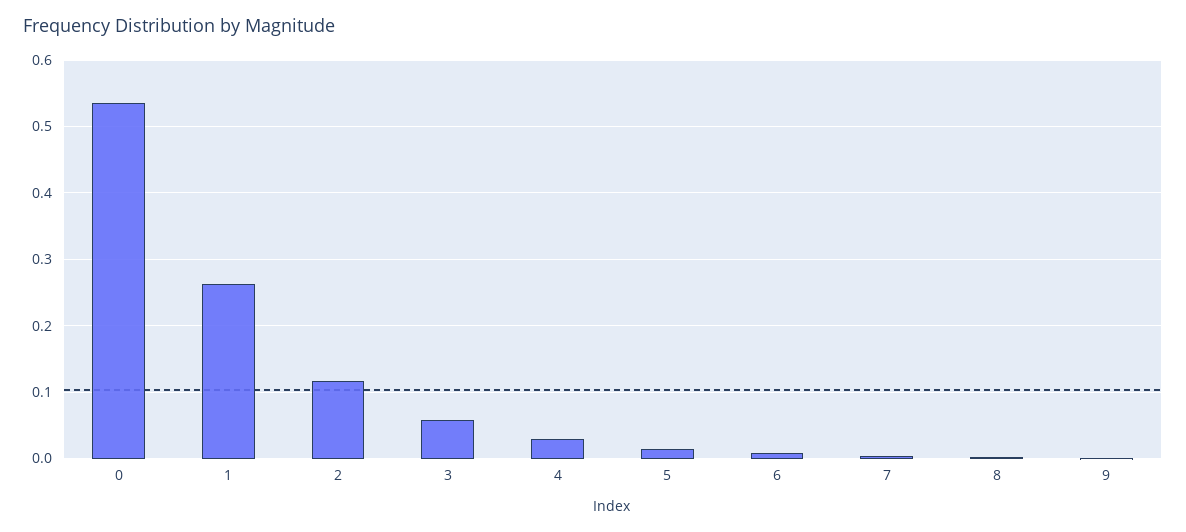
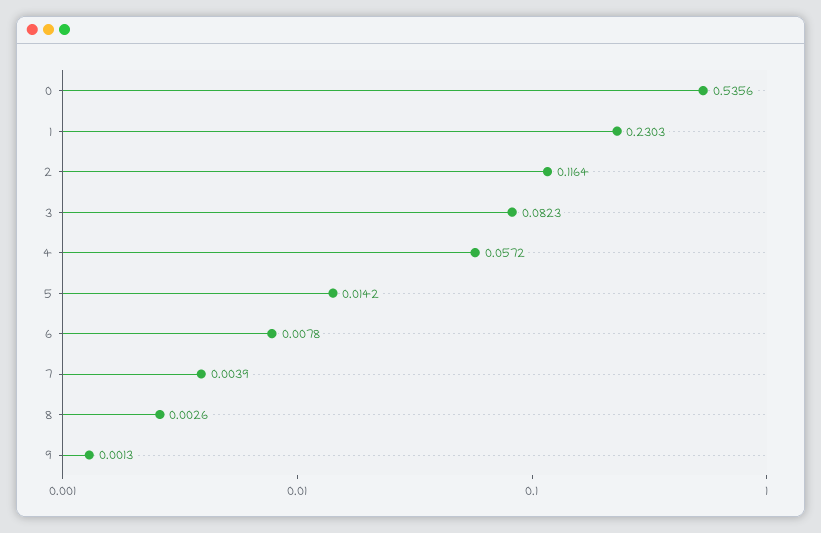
1: 0.26 -> 0.2303
3: 0.06 -> 0.0823
4: 0.03 -> 0.0572

